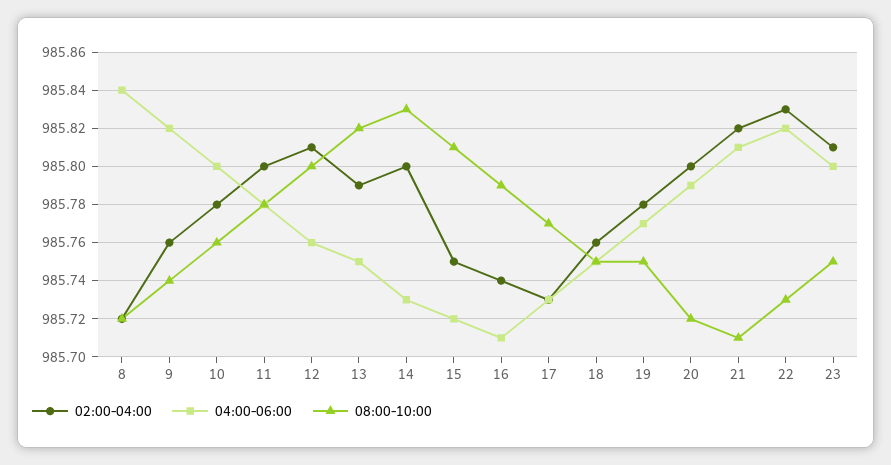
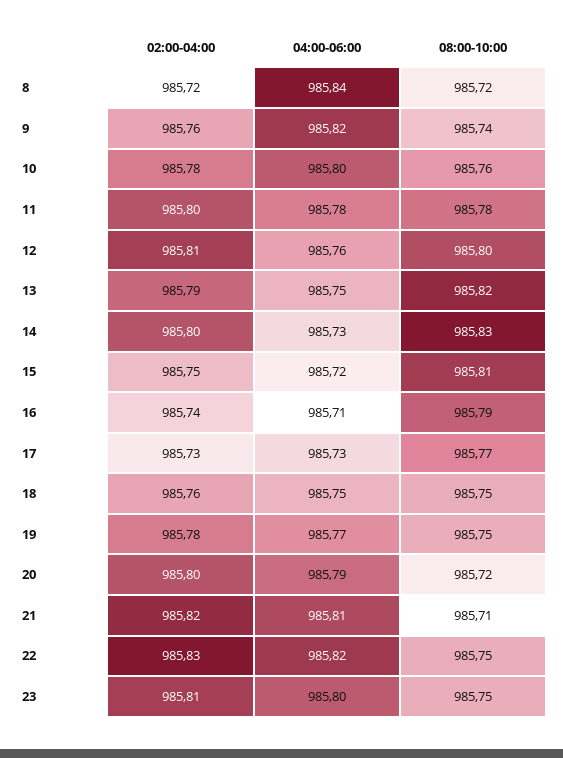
08:00-10:00, 22: 985.73 -> 985.75

